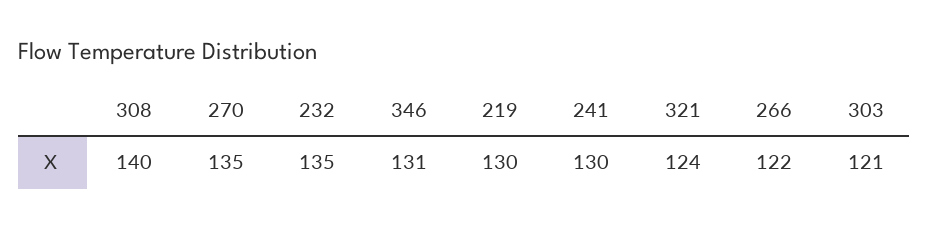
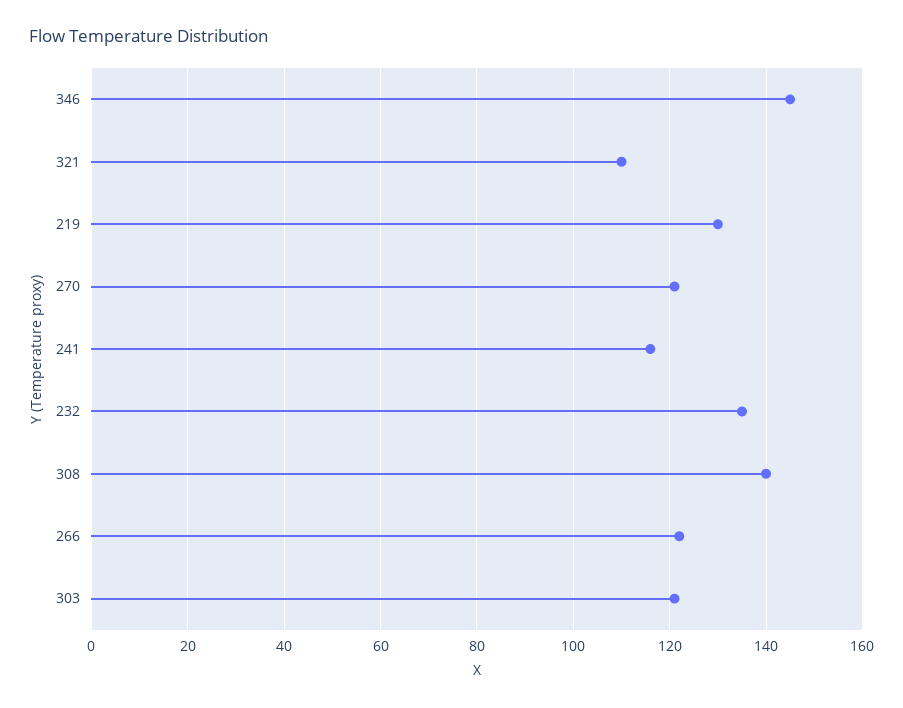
270: 135 -> 120
346: 131 -> 145
241: 130 -> 115
321: 124 -> 110

